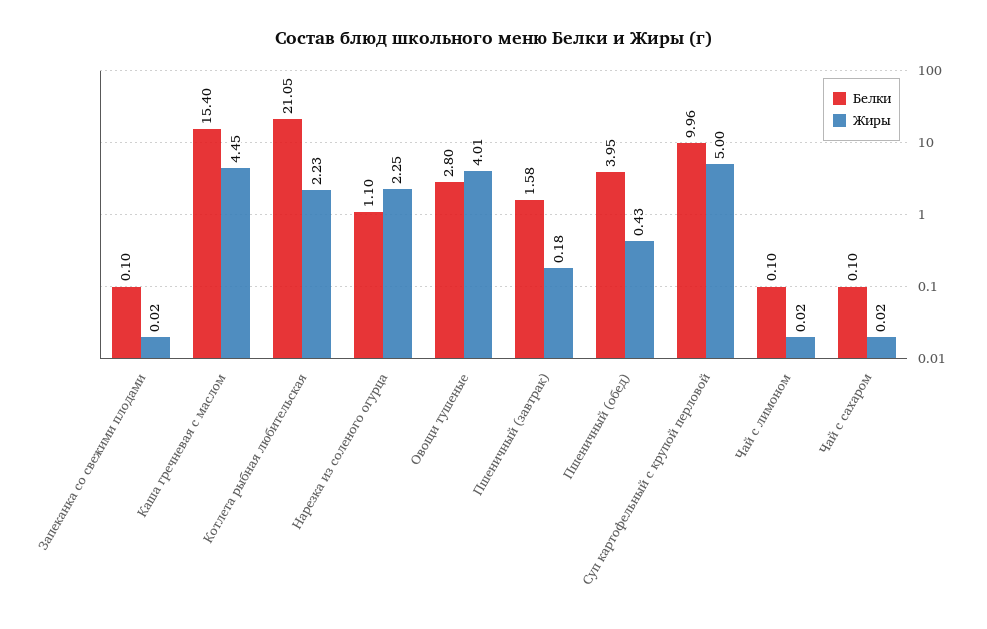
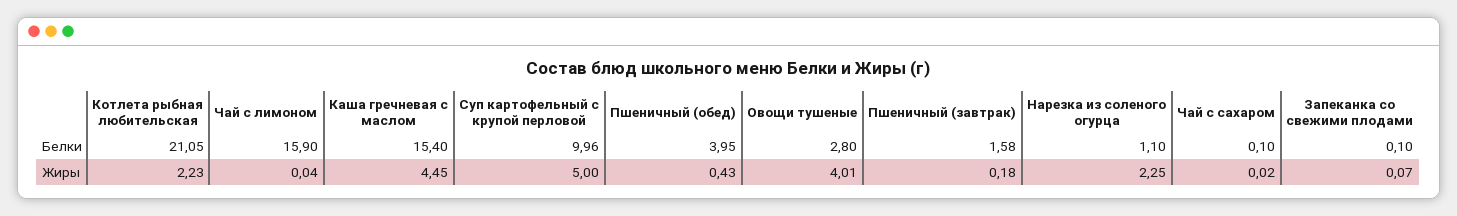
Жиры, Запеканка со свежими плодами: 0.02 -> 0.07
Белки, Чай с лимоном: 0.1 -> 15.9
Жиры, Чай с лимоном: 0.02 -> 0.04

